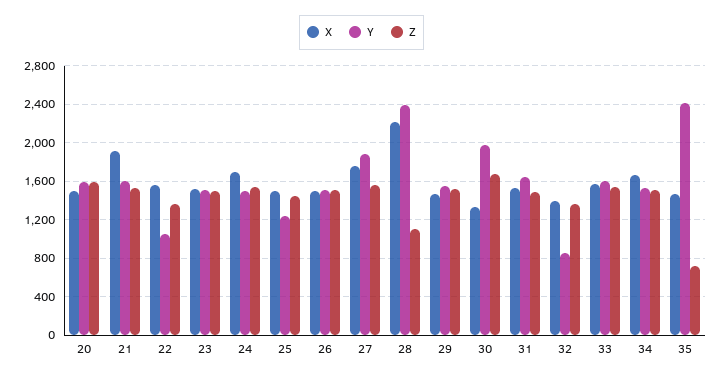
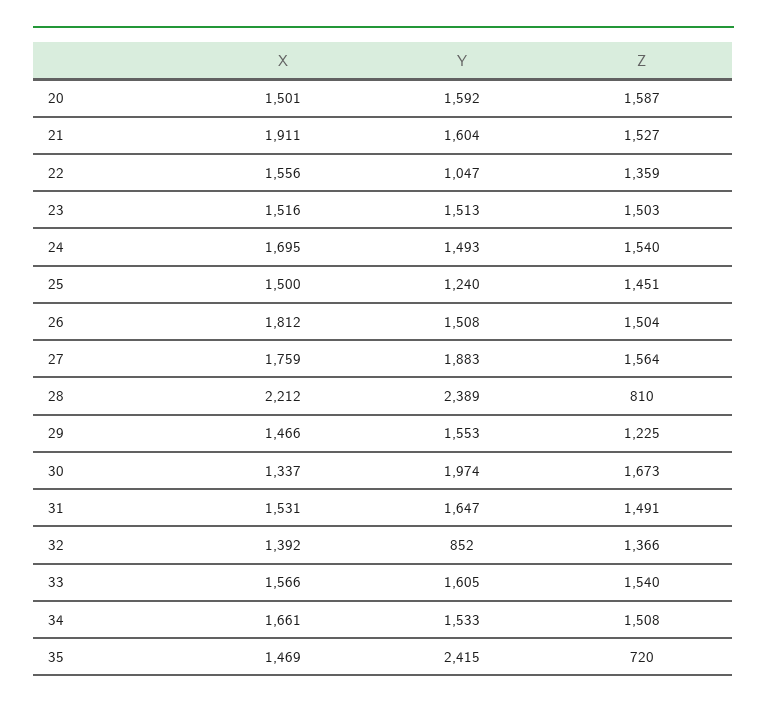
X, 26: 1500 -> 1812
Z, 28: 1100 -> 810
Z, 29: 1500 -> 1225

